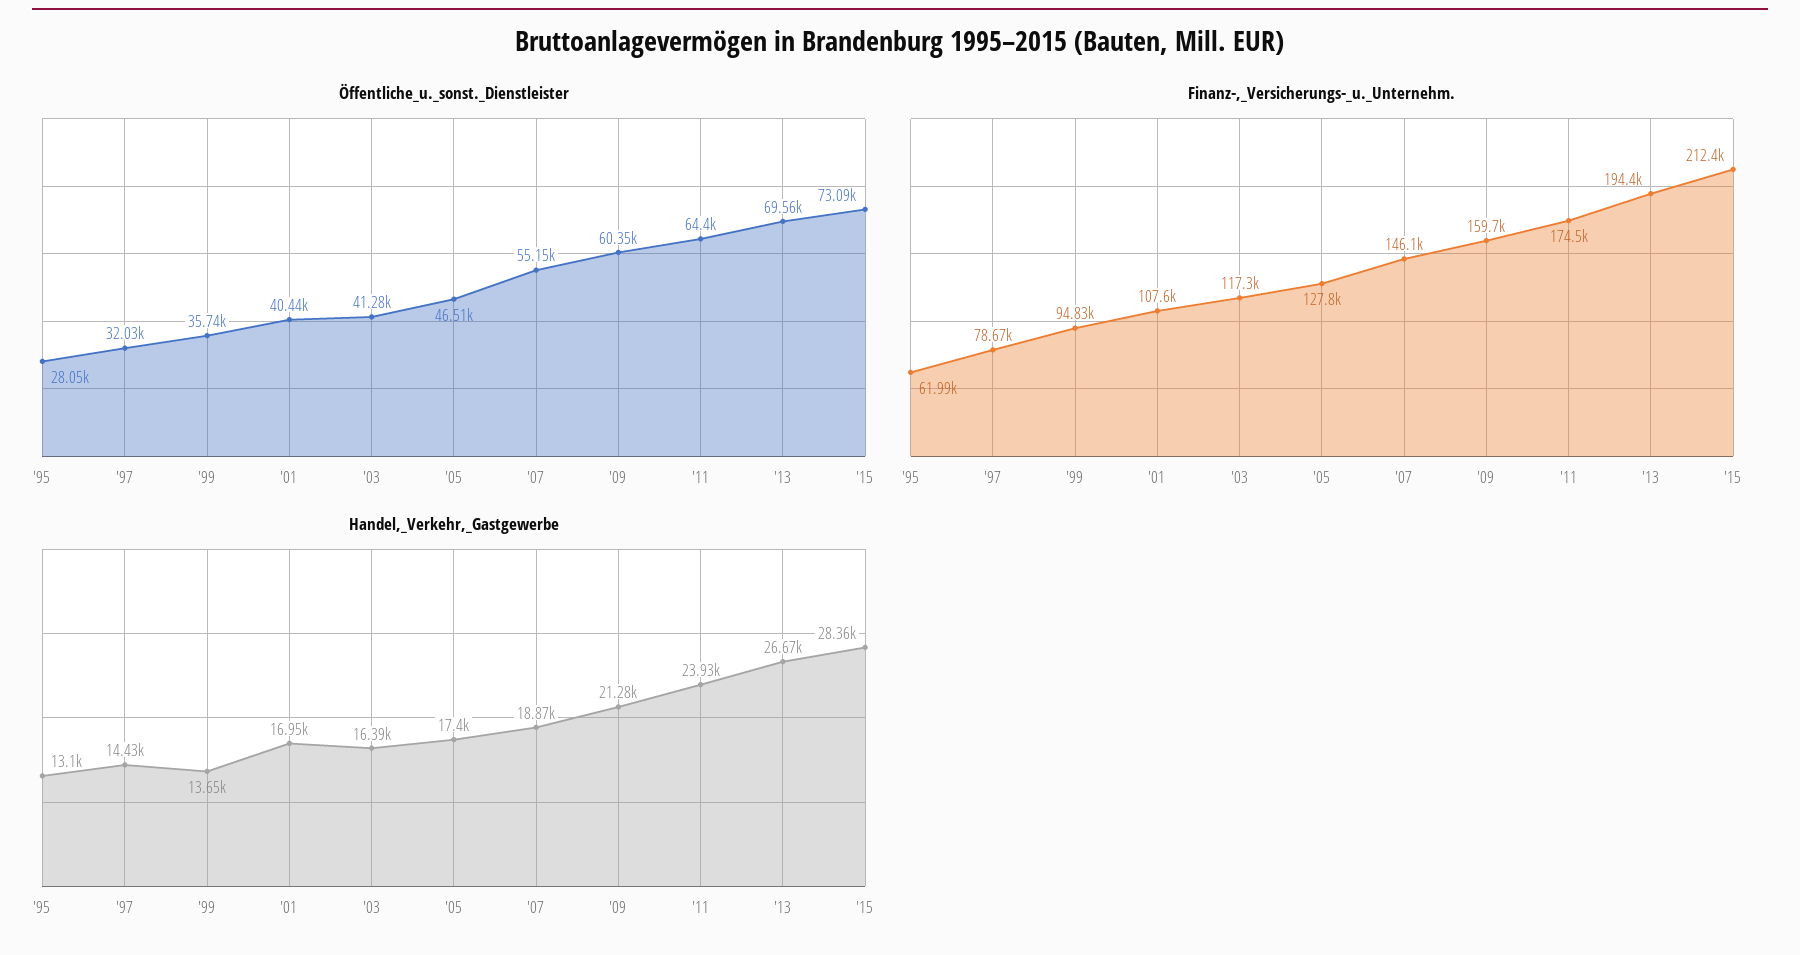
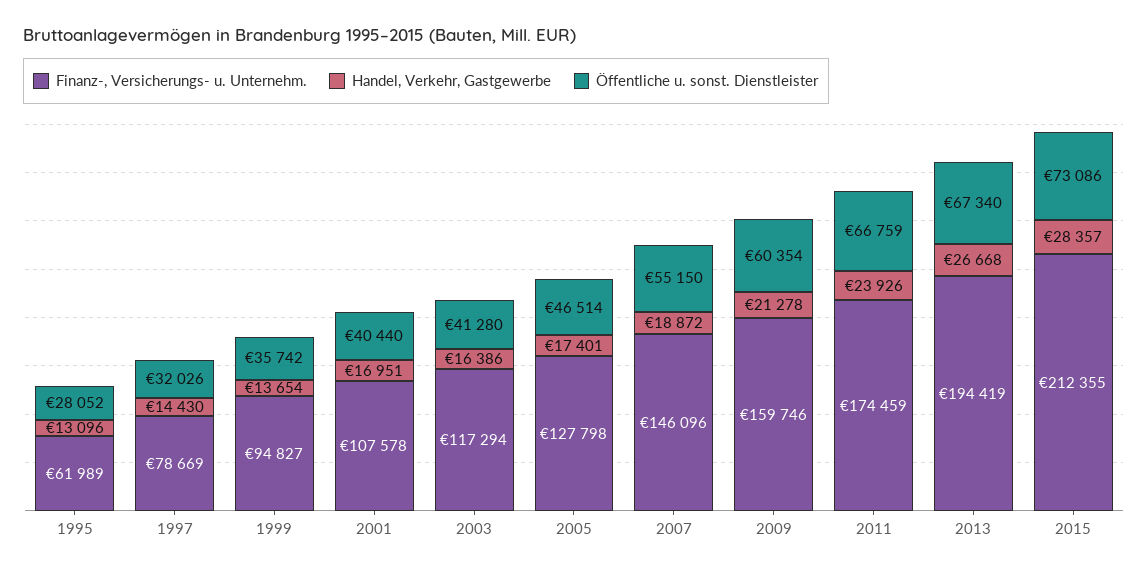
Öffentliche_u._sonst._Dienstleister, '11: 64400 -> 66759
Öffentliche_u._sonst._Dienstleister, '13: 69560 -> 67340

